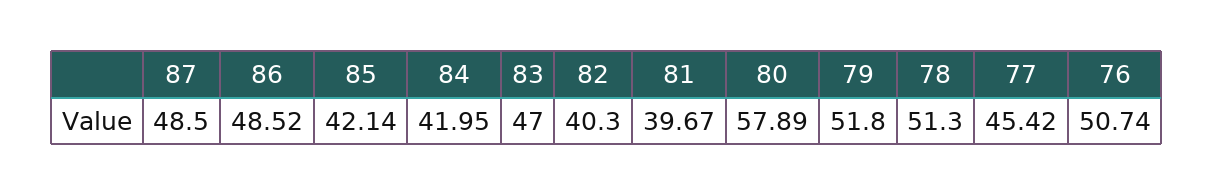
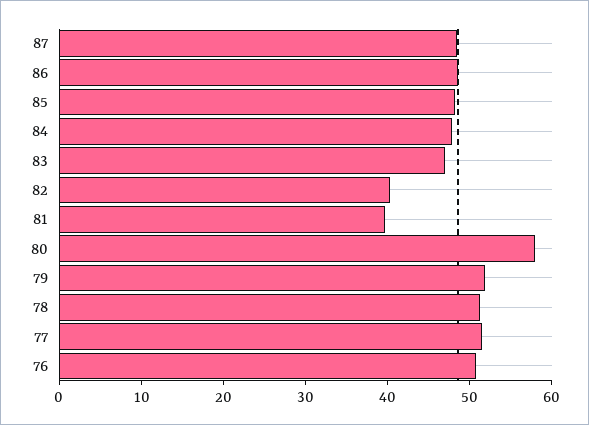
85: 42.14 -> 48
84: 41.95 -> 48
77: 45.42 -> 52

